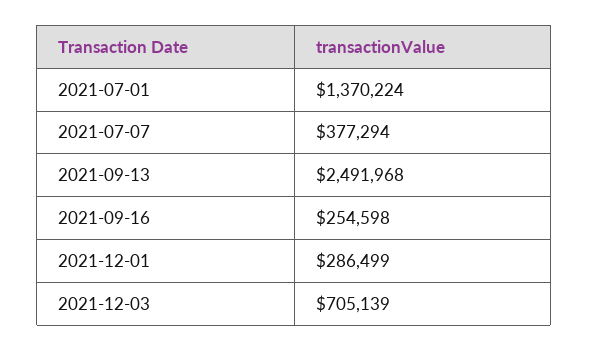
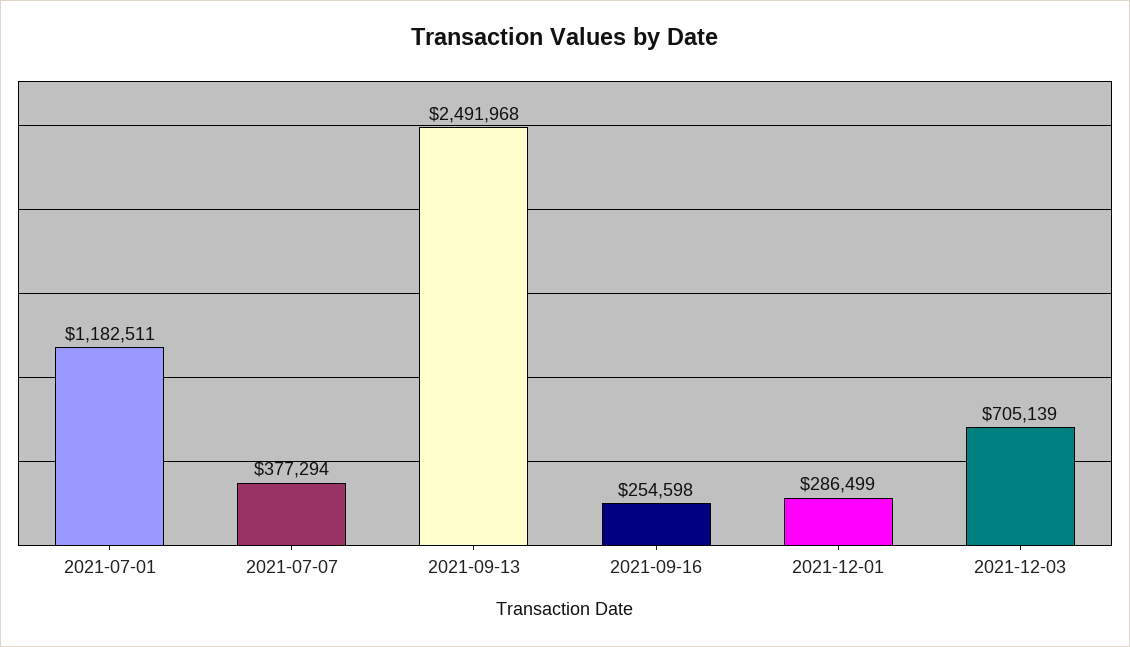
2021-07-01: 1370224 -> 1182511

